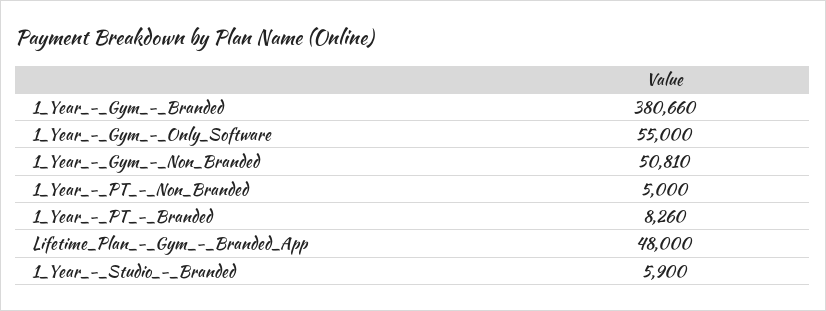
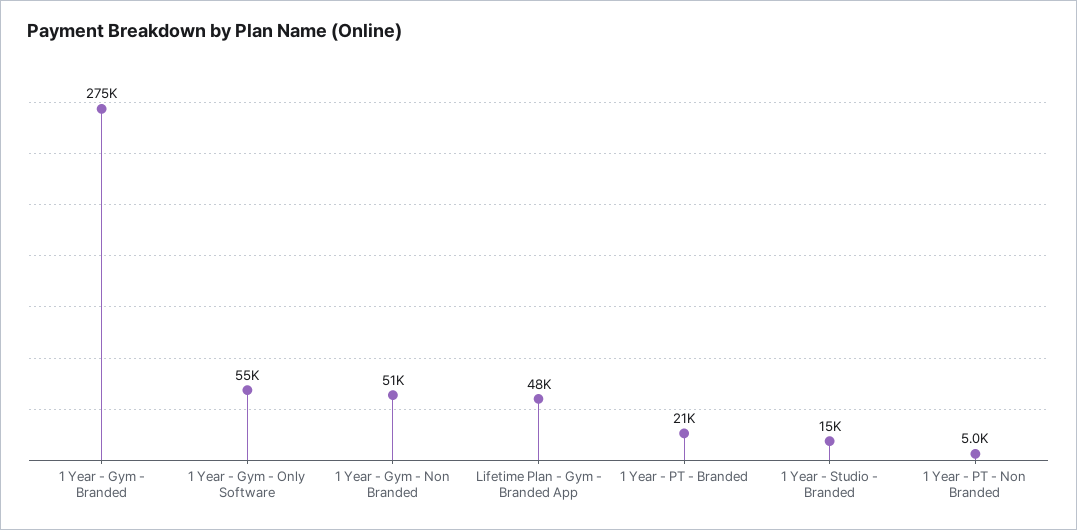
1_Year_-_Gym_-_Branded: 380660 -> 275000
1_Year_-_PT_-_Branded: 8260 -> 21000
1_Year_-_Studio_-_Branded: 5900 -> 15000

